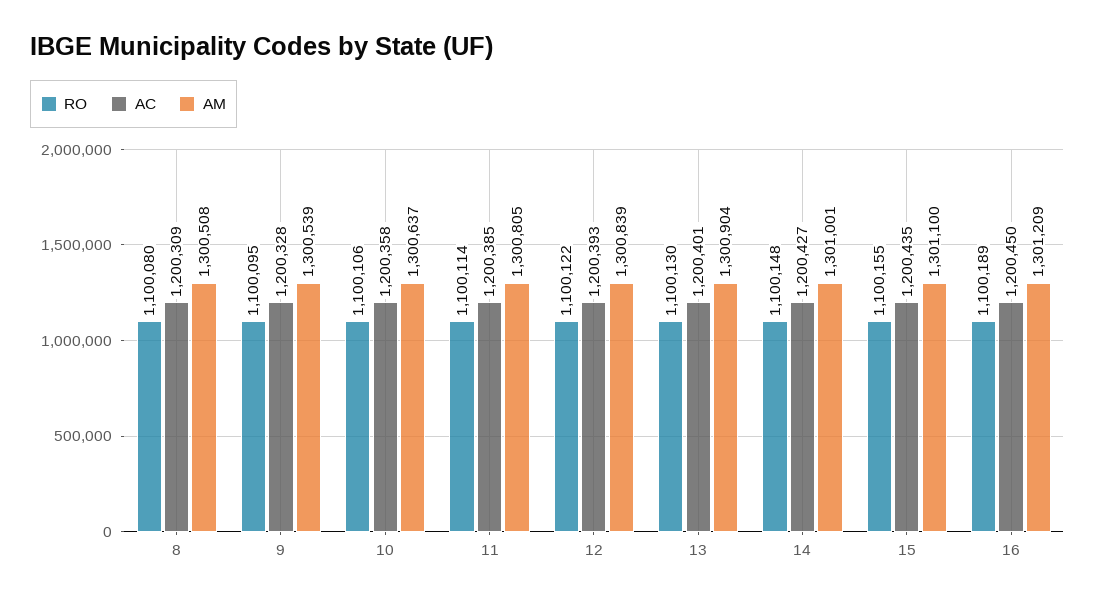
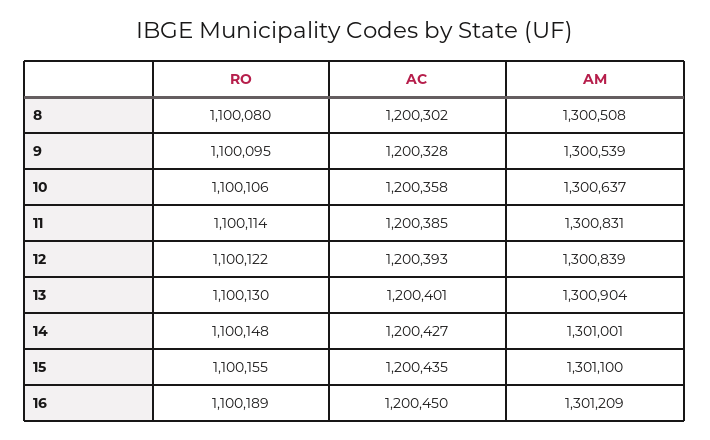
AC, 8: 1200309 -> 1200302
AM, 11: 1300805 -> 1300831

